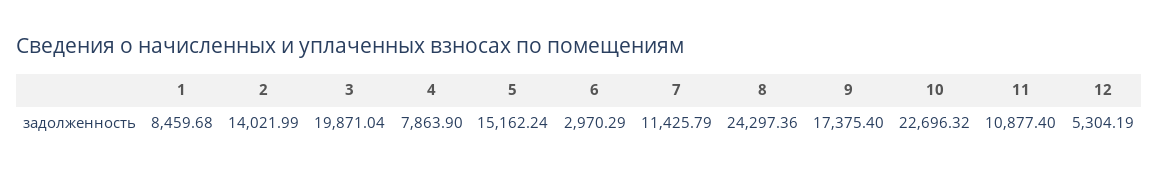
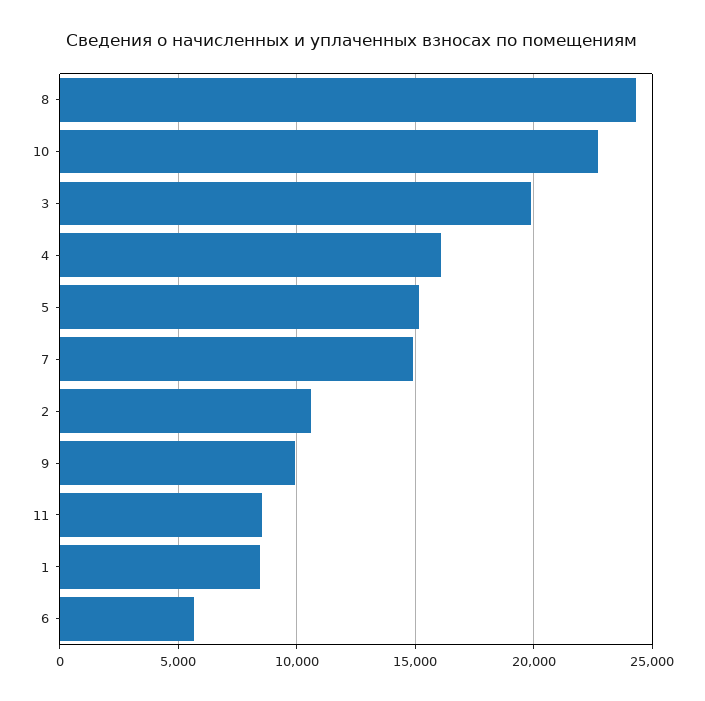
2: 14021.99 -> 10500
4: 7863.9 -> 16000
6: 2970.29 -> 5500
7: 11425.79 -> 15000
9: 17375.4 -> 10000
11: 10877.4 -> 8500
12: 5304.19 -> none

